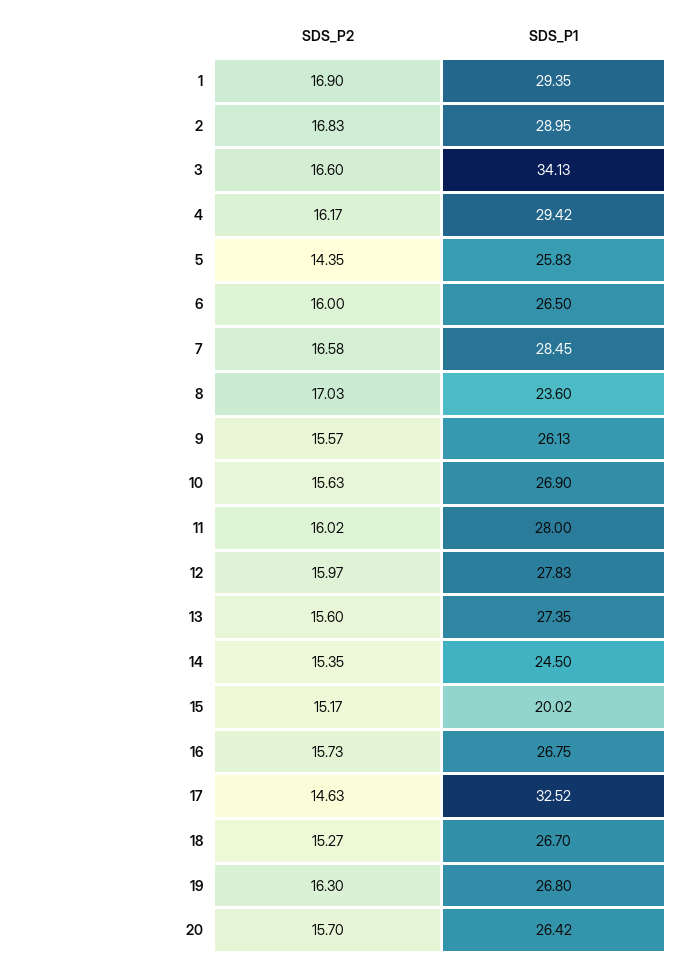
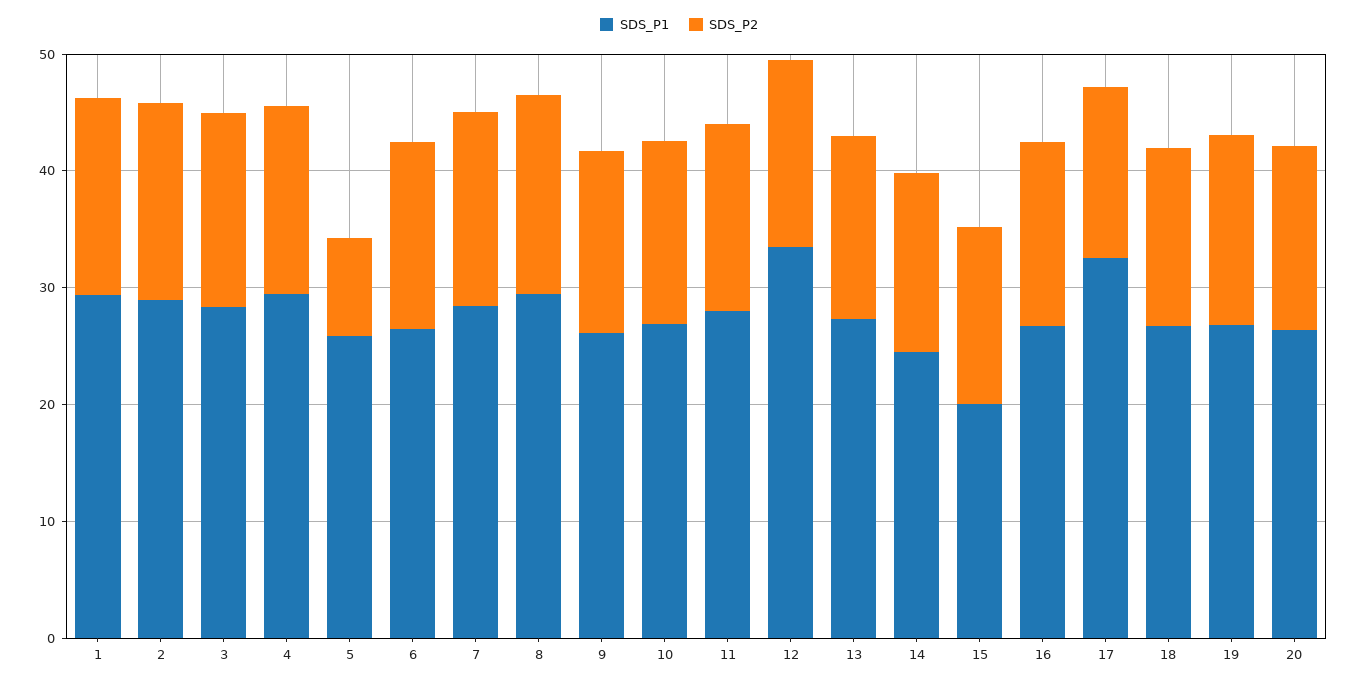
SDS_P1, 3: 34.13 -> 28
SDS_P2, 5: 14.35 -> 8
SDS_P1, 8: 23.6 -> 30
SDS_P1, 12: 27.83 -> 34

